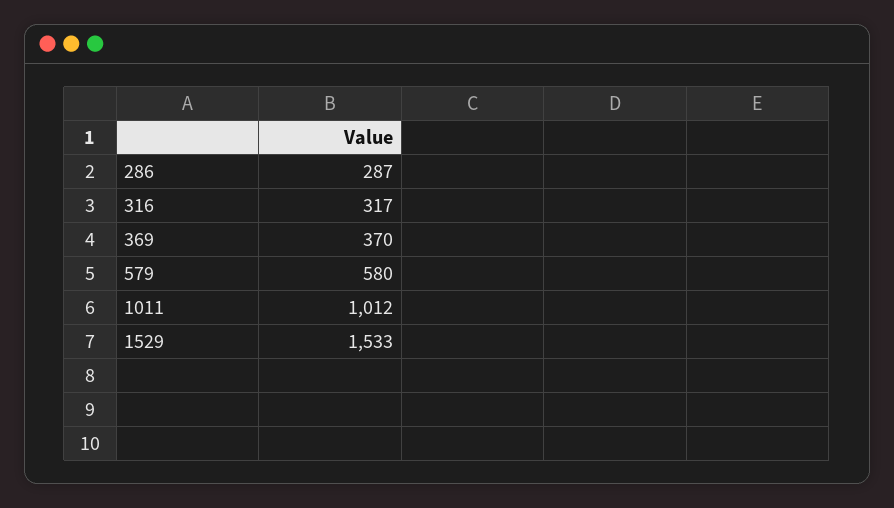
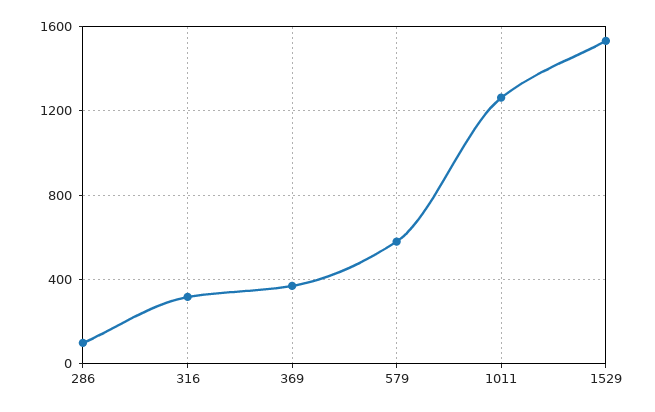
286: 287 -> 100
1011: 1012 -> 1250

